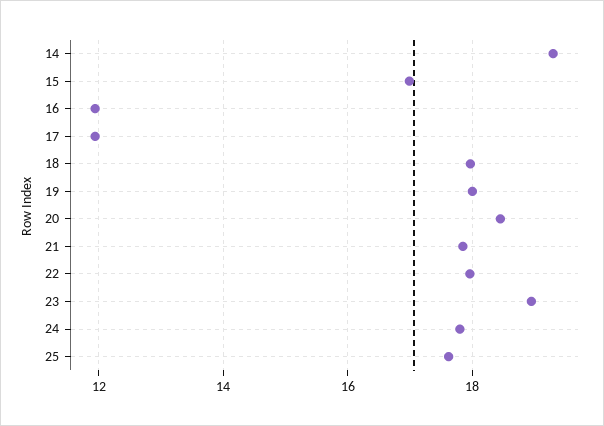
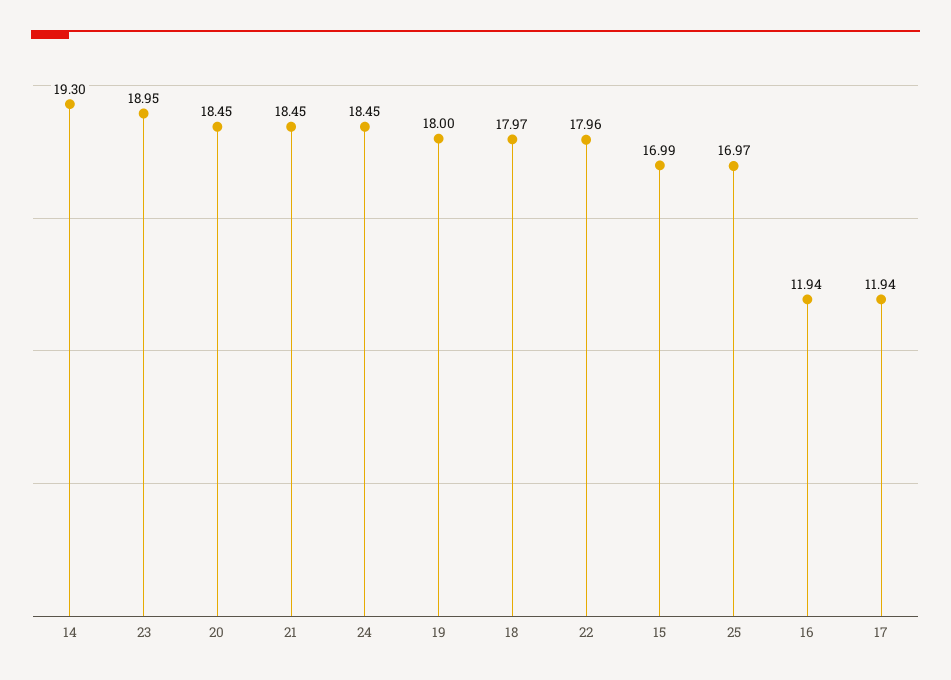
21: 17.8 -> 18.45
24: 17.8 -> 18.45
25: 17.6 -> 16.97

